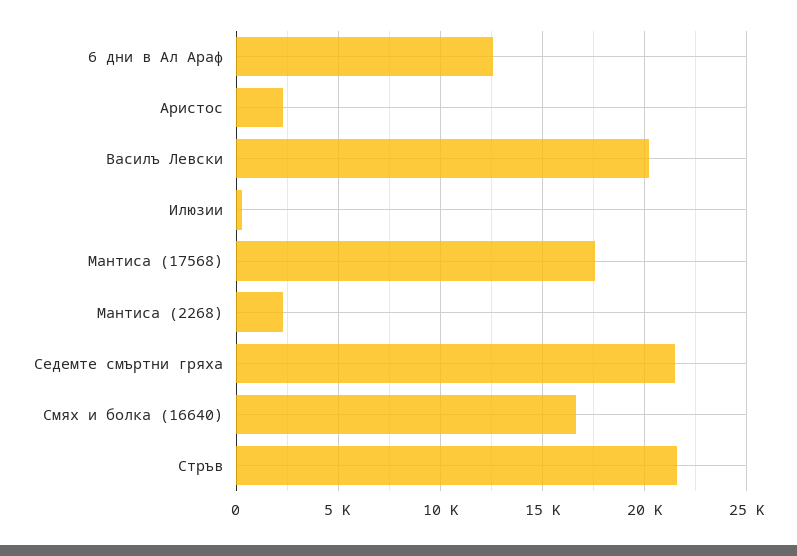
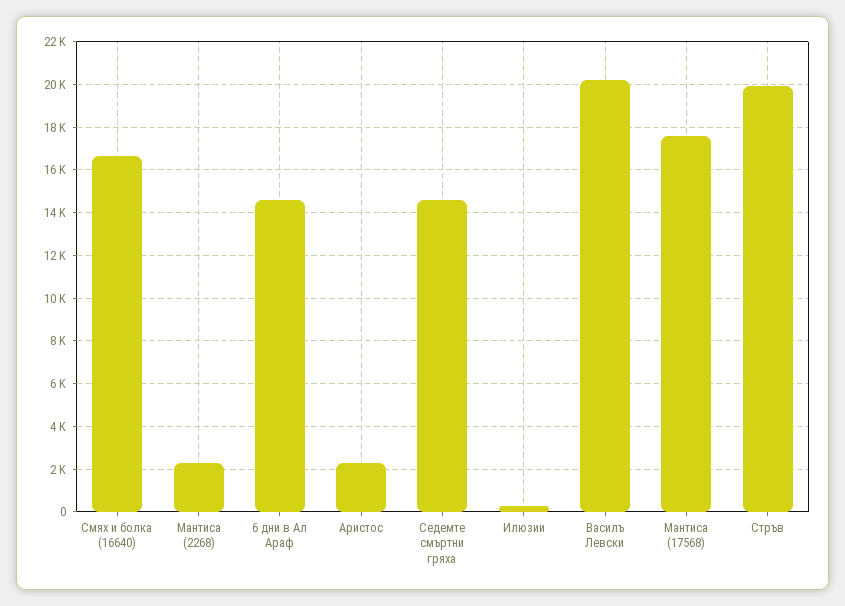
6 дни в Ал Араф: 12500 -> 14500
Седемте смъртни гряха: 21500 -> 14500
Стръв: 21500 -> 20000

